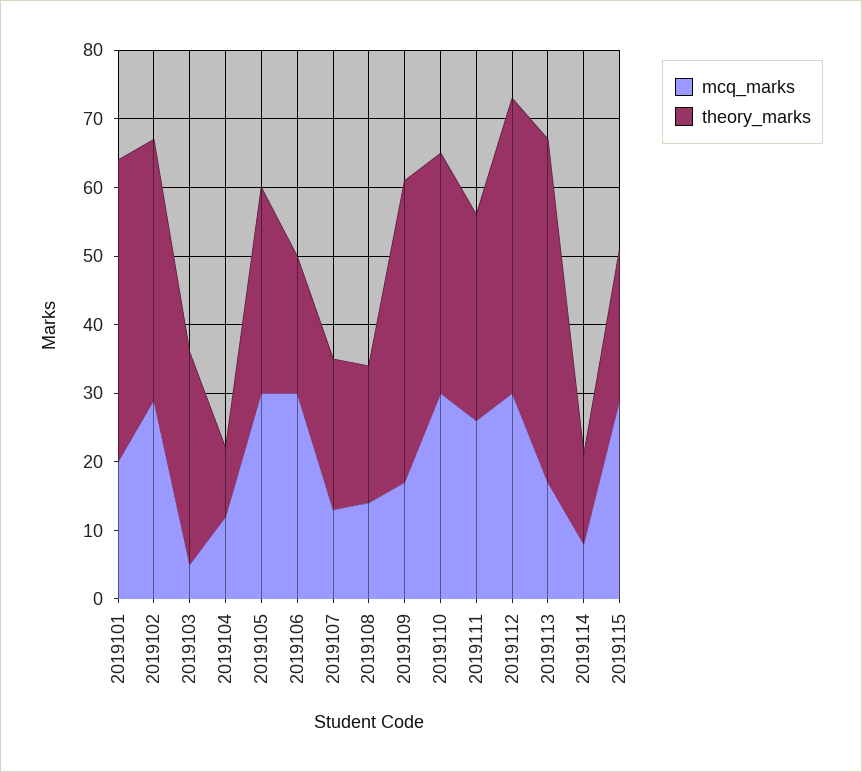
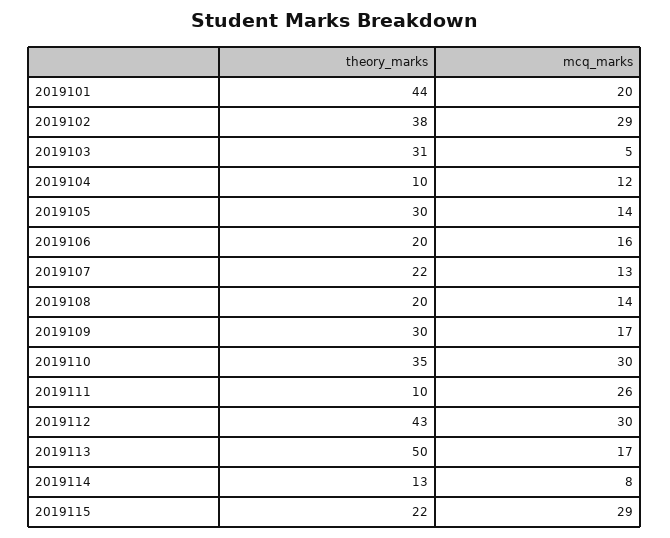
mcq_marks, 2019105: 30 -> 14
mcq_marks, 2019106: 30 -> 16
theory_marks, 2019109: 45 -> 30
theory_marks, 2019111: 30 -> 10

